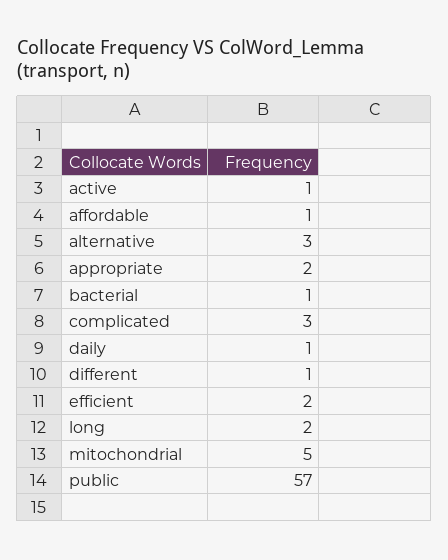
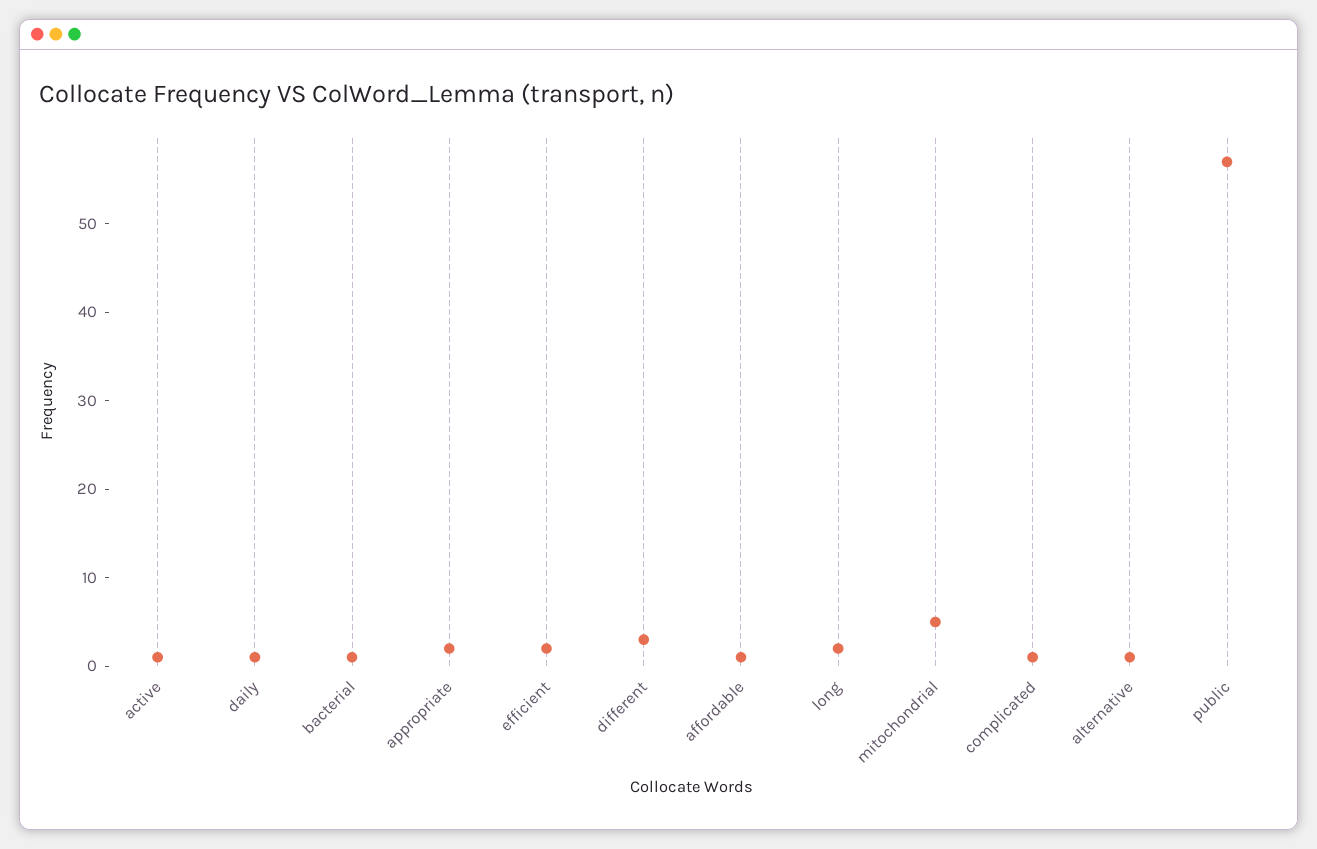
alternative: 3 -> 1
complicated: 3 -> 1
different: 1 -> 3

